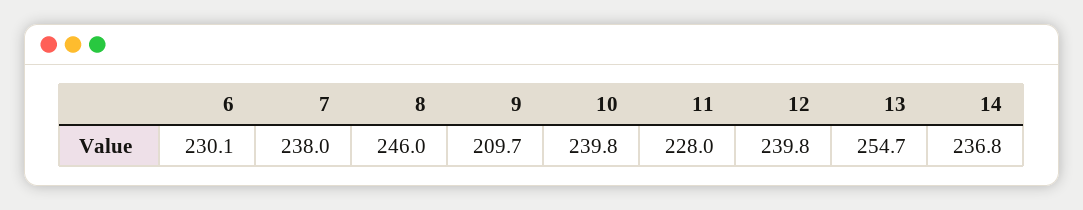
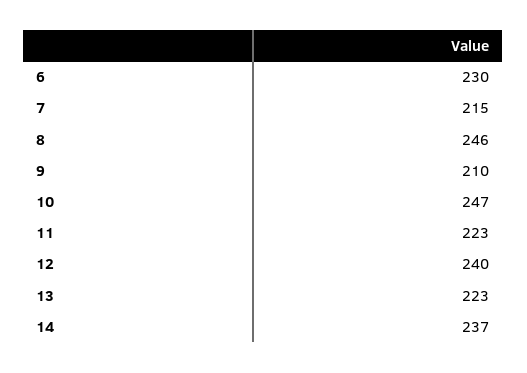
7: 238 -> 215
10: 239.8 -> 247
11: 228 -> 223
13: 254.7 -> 223

